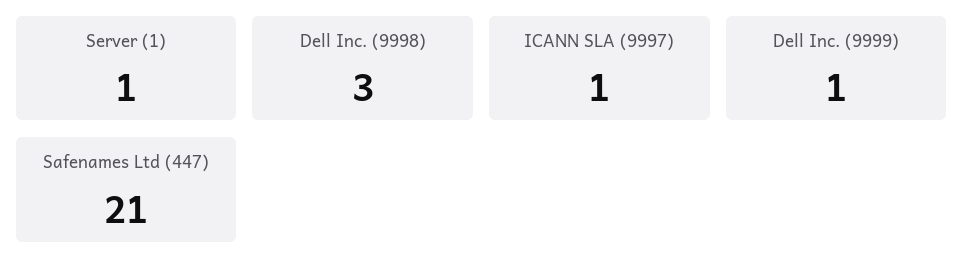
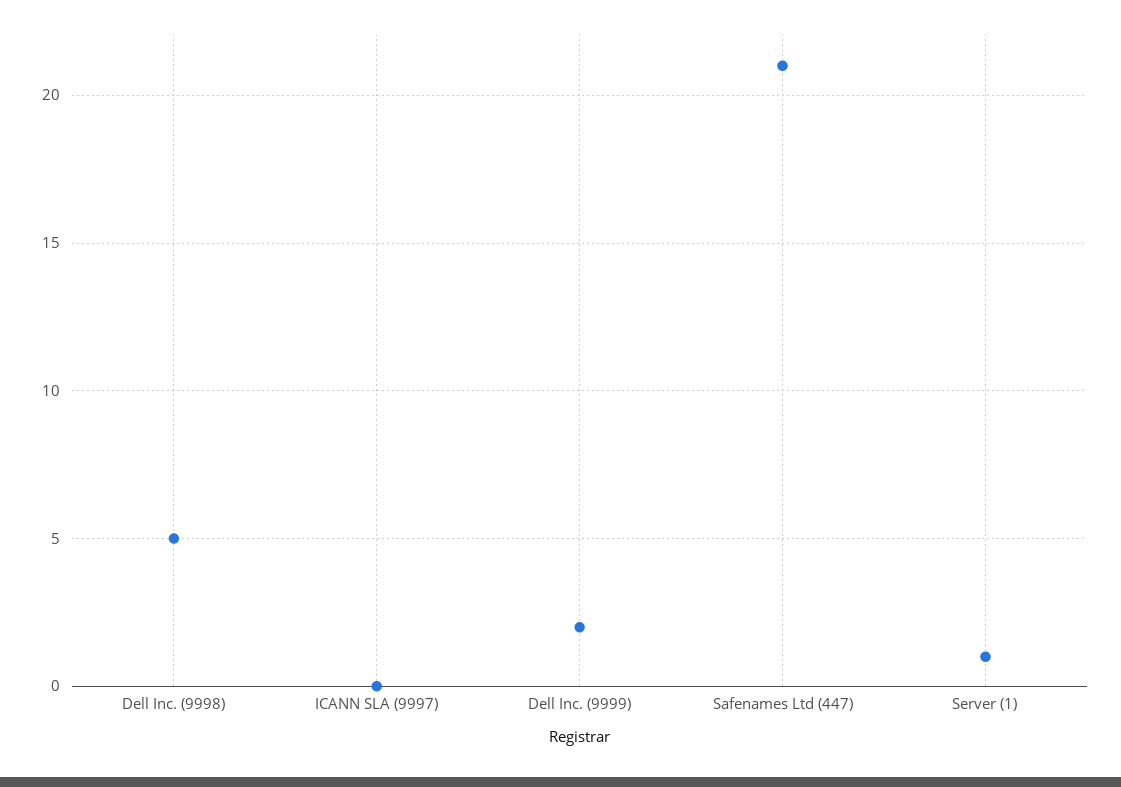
Dell Inc. (9998): 3 -> 5
ICANN SLA (9997): 1 -> 0
Dell Inc. (9999): 1 -> 2

